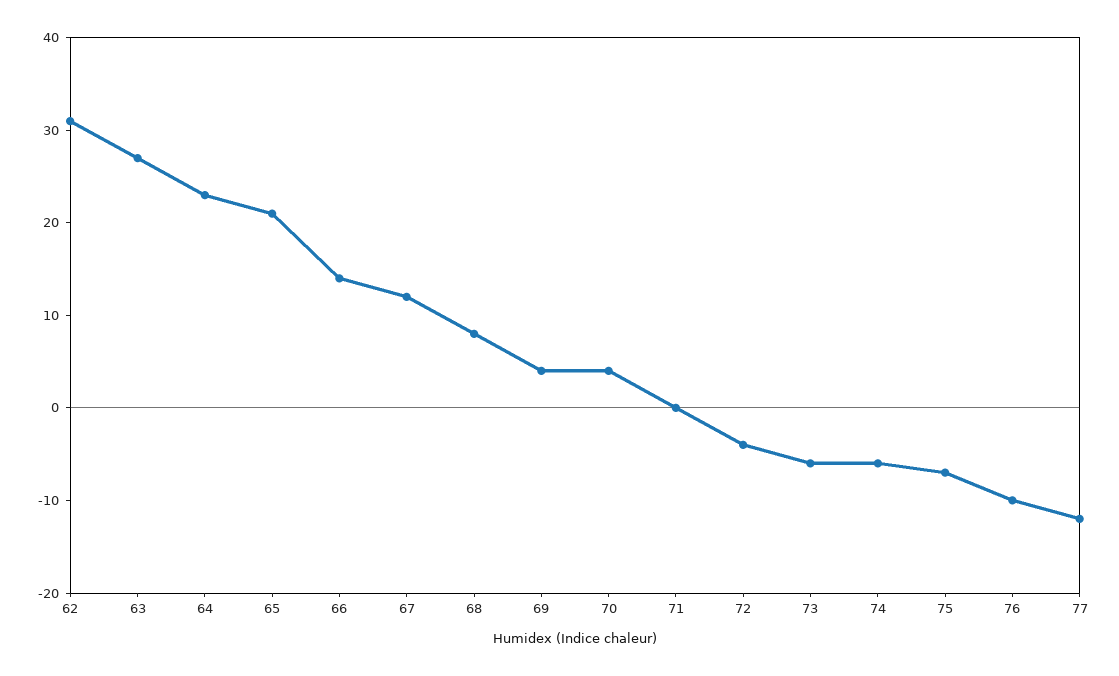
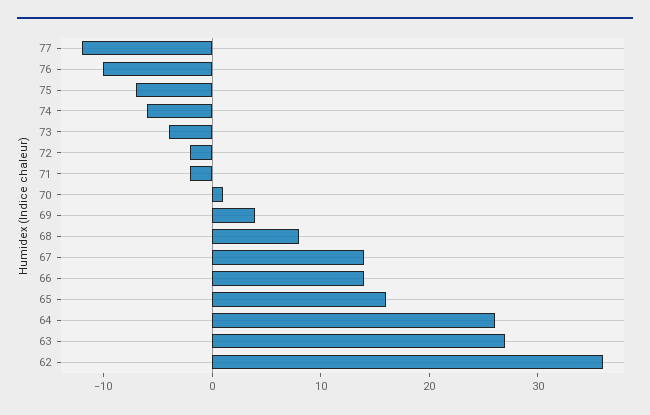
62: 31 -> 36
64: 23 -> 26
65: 21 -> 16
67: 12 -> 14
70: 4 -> 1
71: 0 -> -2
72: -4 -> -2
73: -6 -> -4

